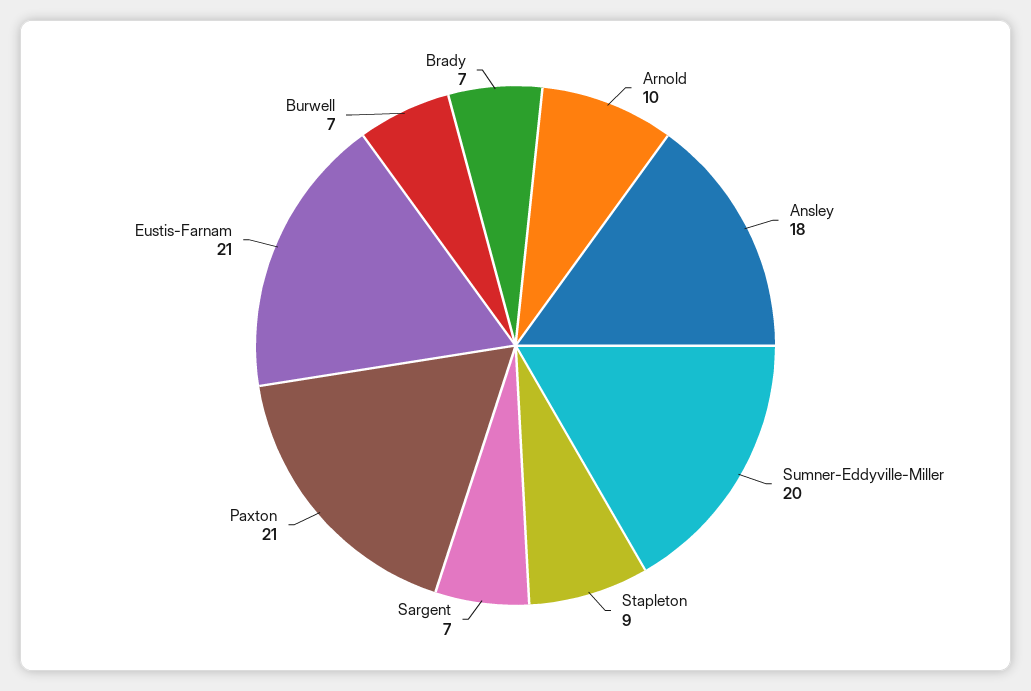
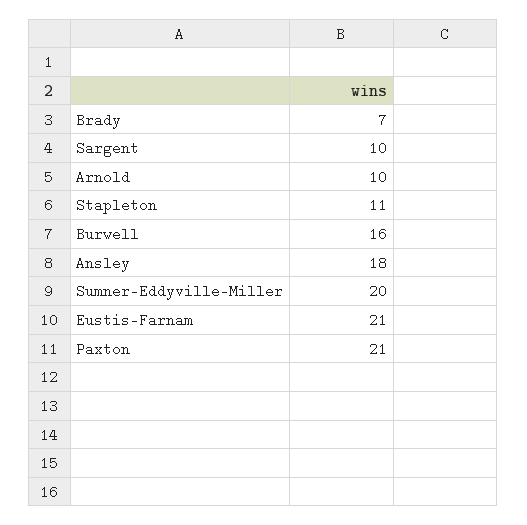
Stapleton: 9 -> 11
Sargent: 7 -> 10
Burwell: 7 -> 16

